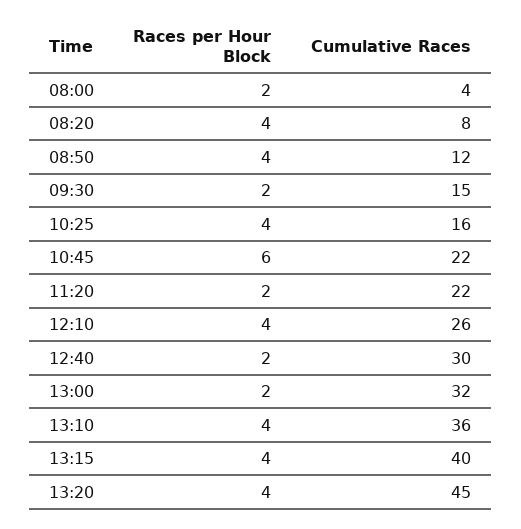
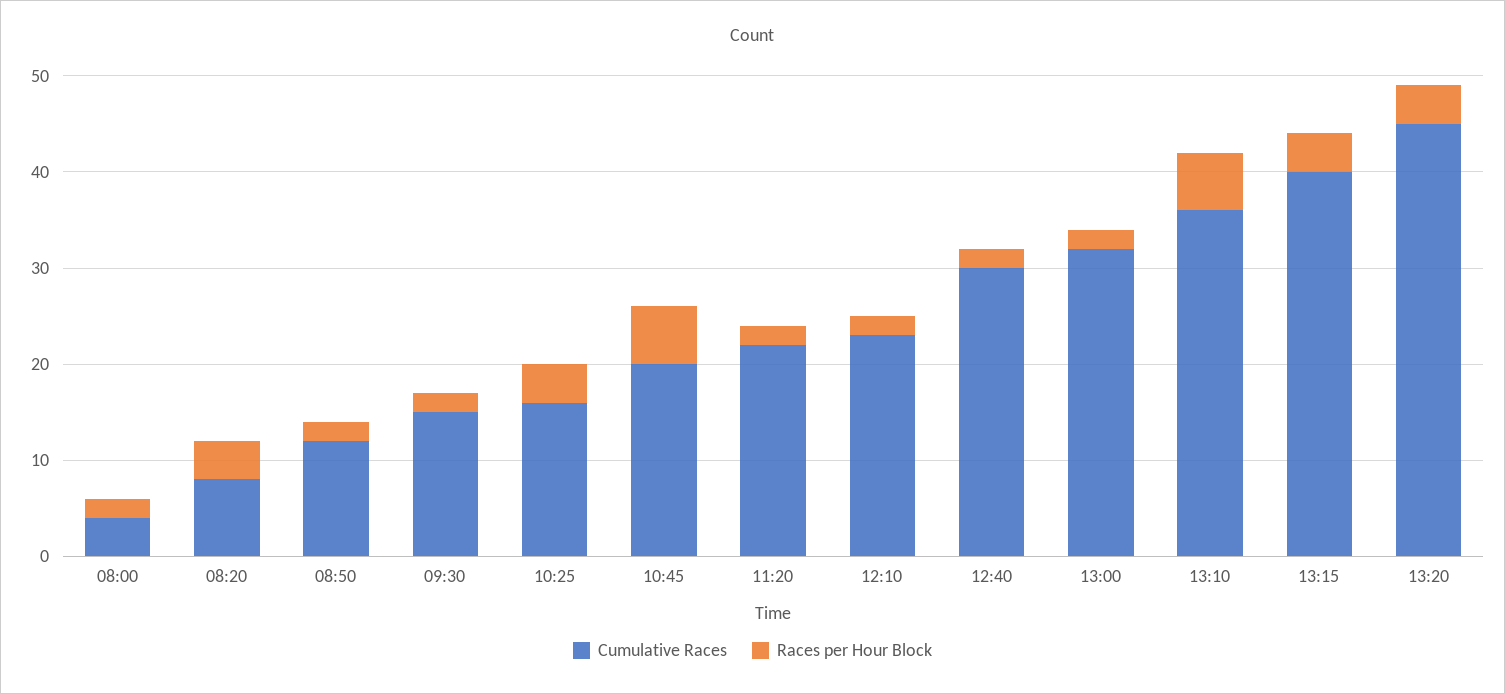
Races per Hour Block, 08:50: 4 -> 2
Cumulative Races, 10:45: 22 -> 20
Races per Hour Block, 12:10: 4 -> 2
Cumulative Races, 12:10: 26 -> 23
Races per Hour Block, 13:10: 4 -> 6

